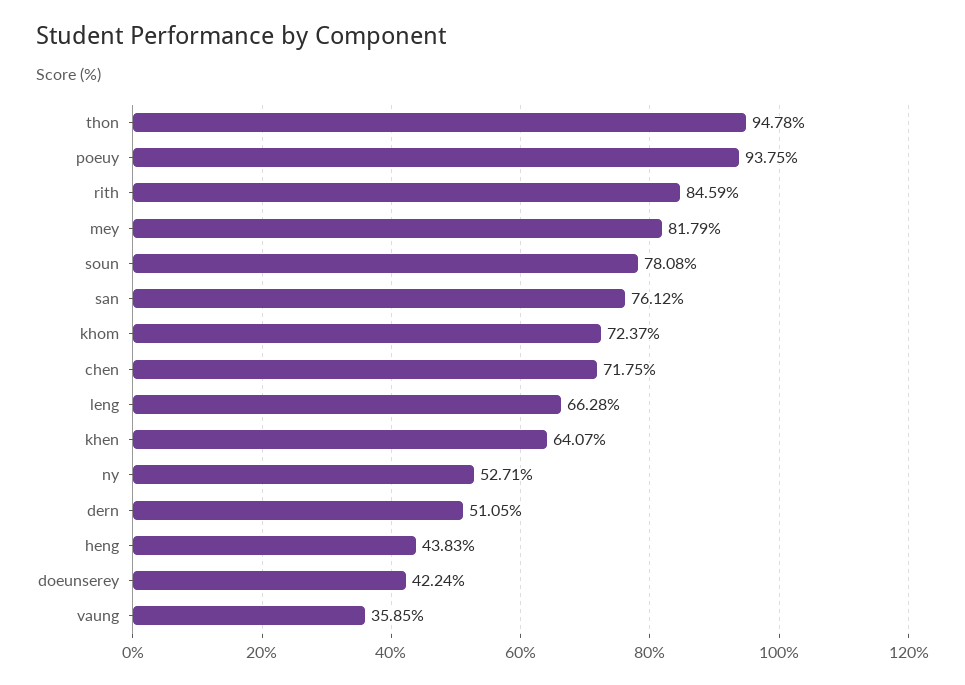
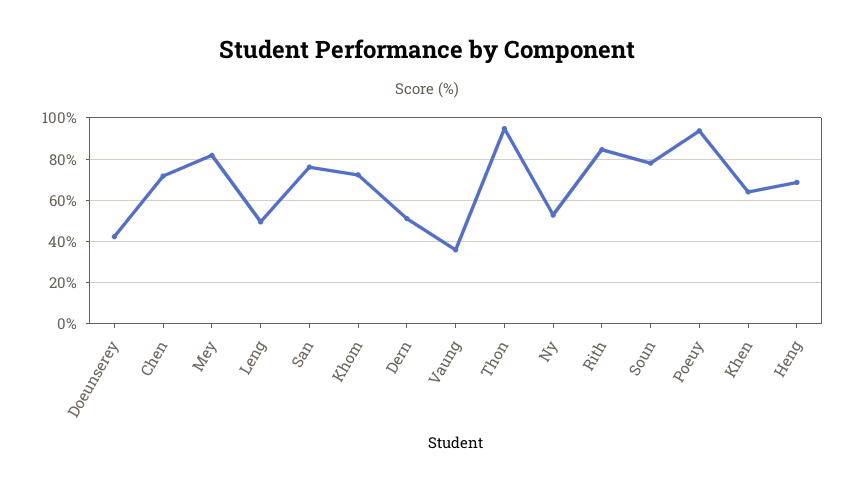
leng: 66.28 -> 50
heng: 43.83 -> 70

